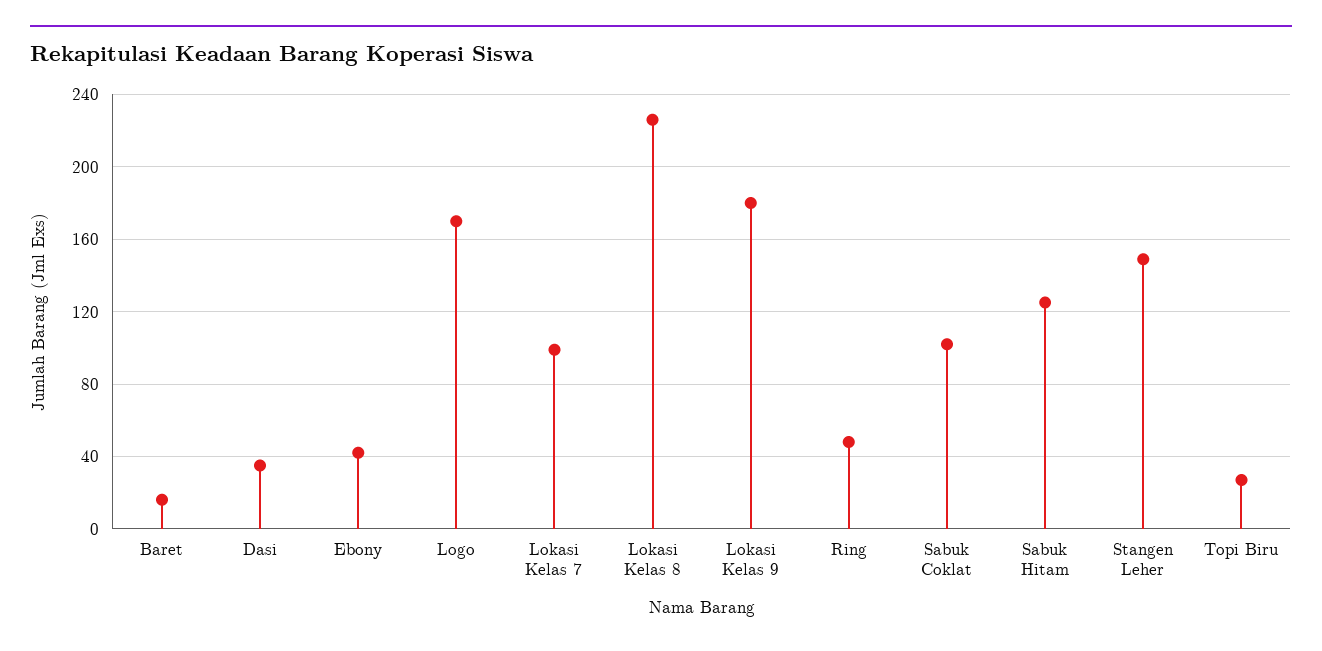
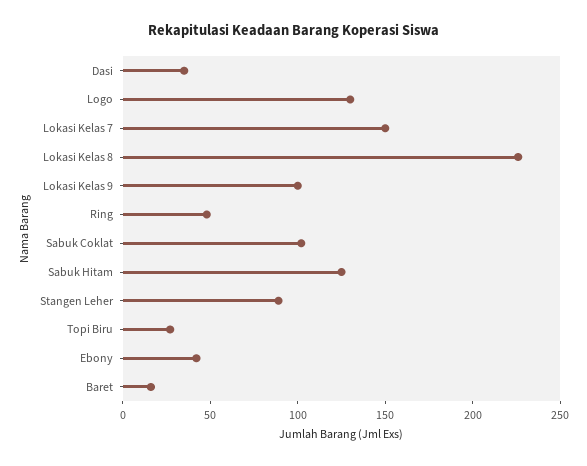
Logo: 170 -> 130
Lokasi Kelas 7: 100 -> 150
Lokasi Kelas 9: 180 -> 100
Stangen Leher: 150 -> 90

